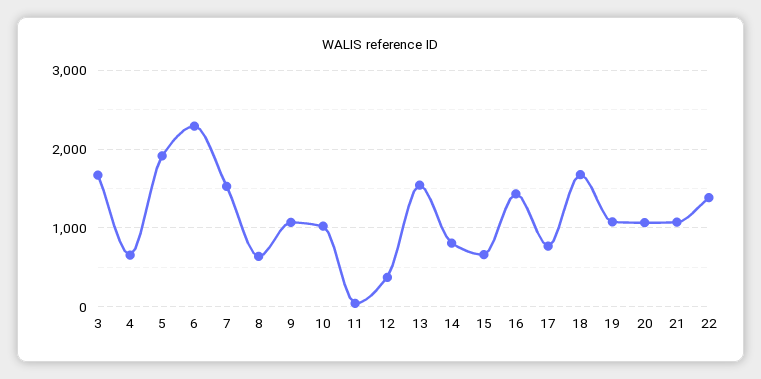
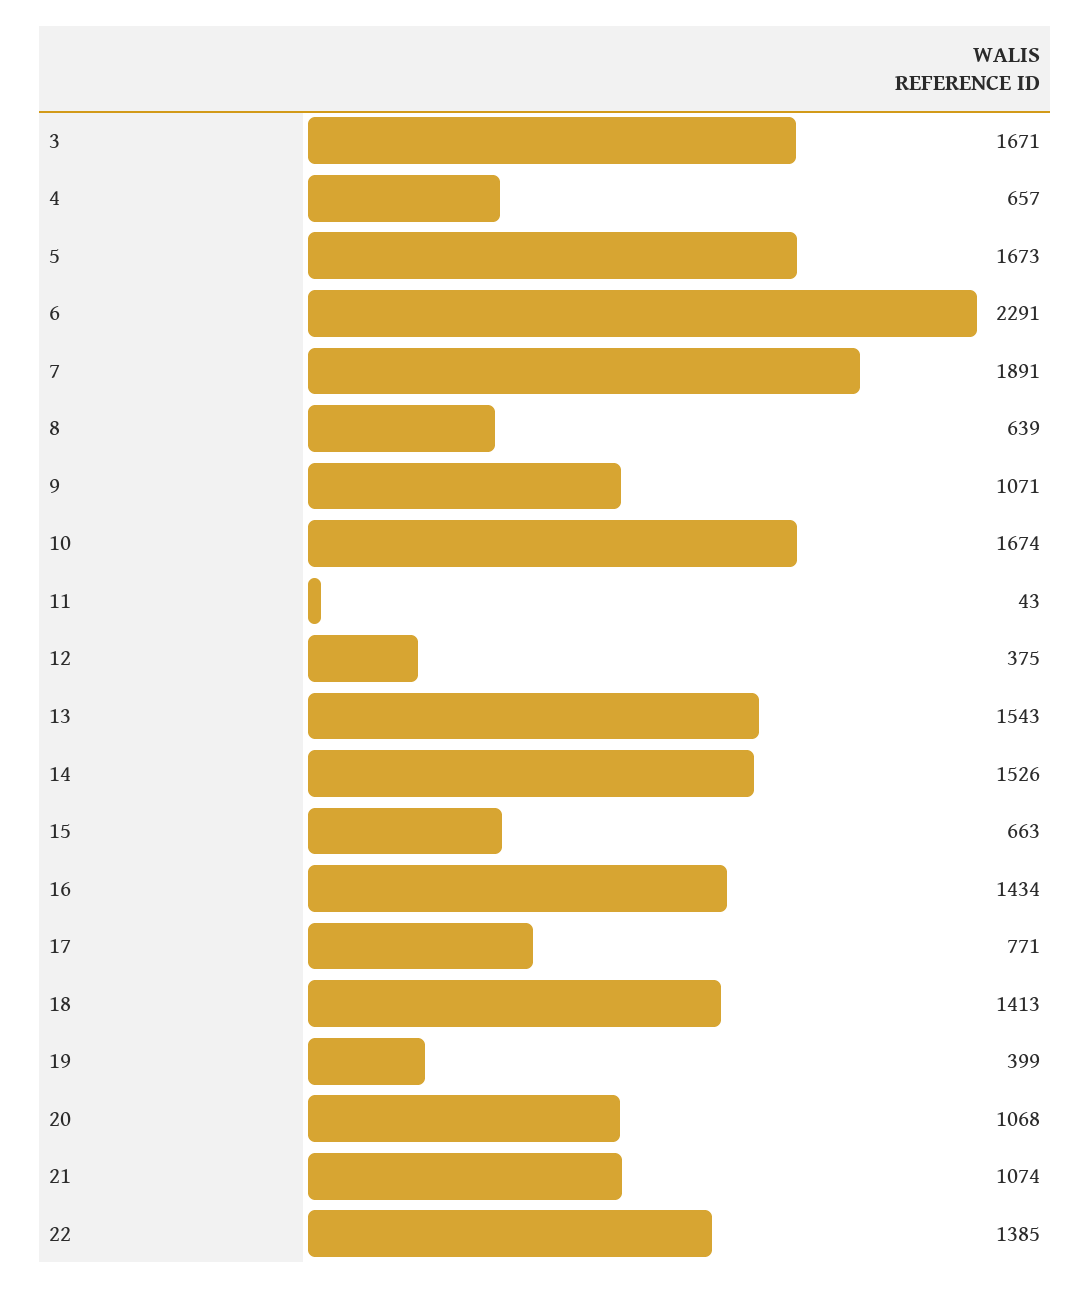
5: 1900 -> 1673
7: 1500 -> 1891
10: 1000 -> 1674
14: 800 -> 1526
18: 1700 -> 1413
19: 1100 -> 399

